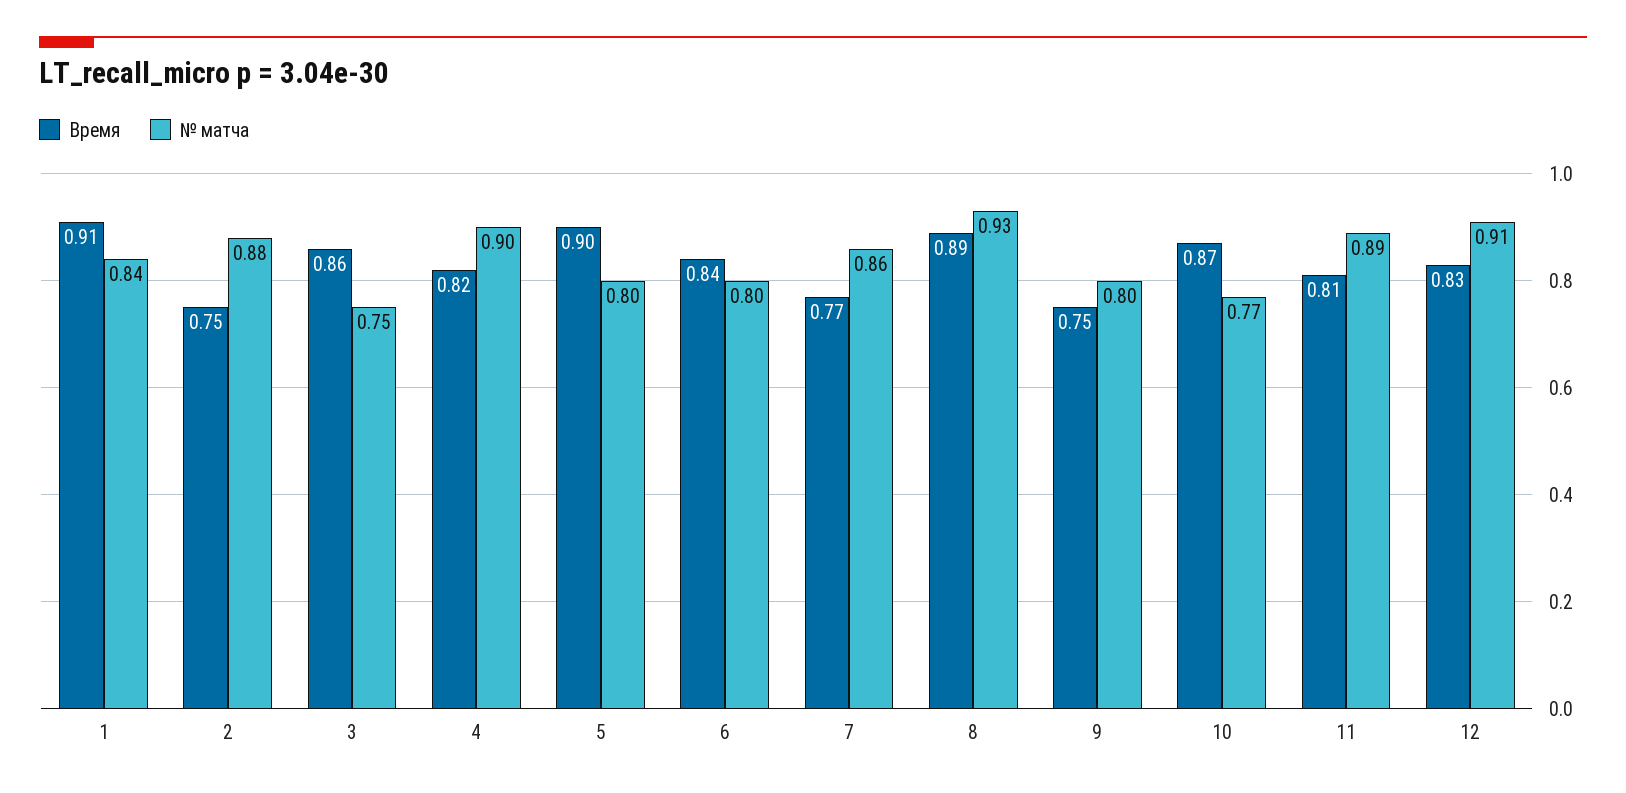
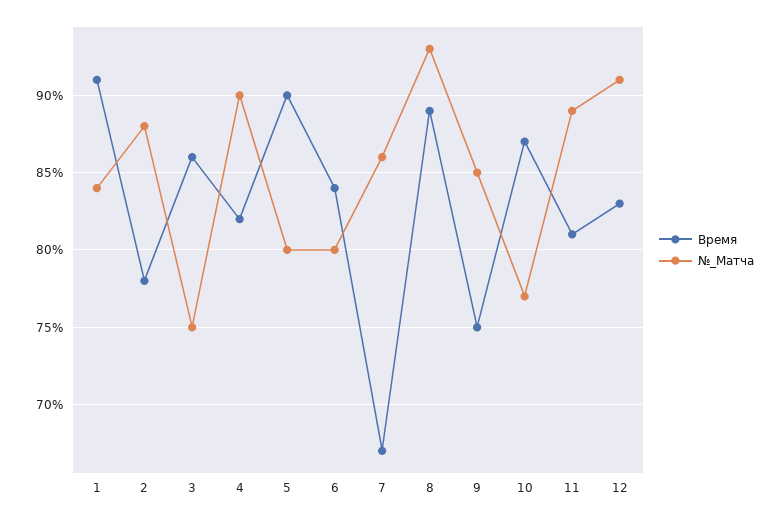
Время, 2: 0.75 -> 0.78
Время, 7: 0.77 -> 0.67
№ матча, 9: 0.8 -> 0.85

